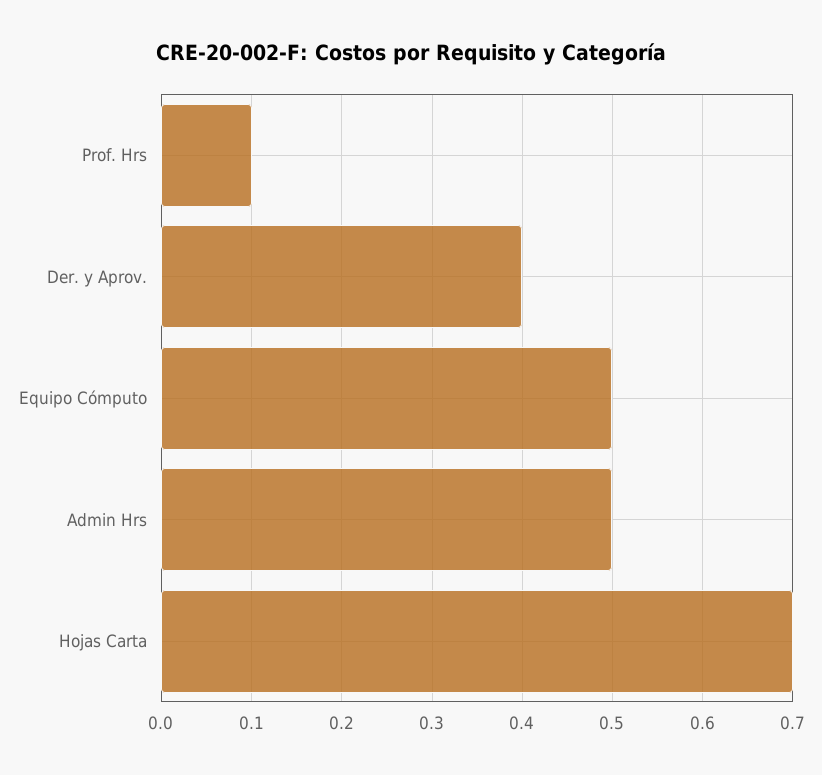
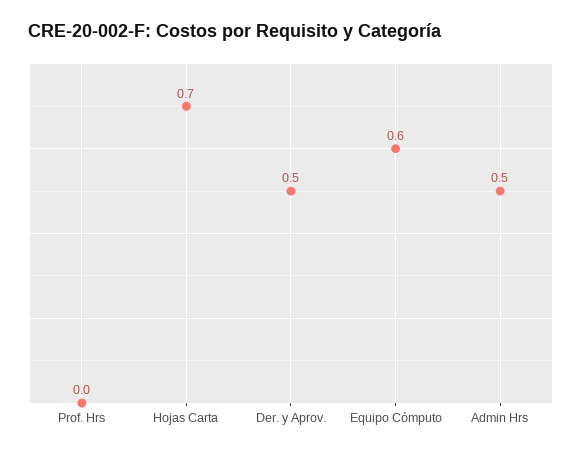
Prof. Hrs: 0.1 -> 0
Der. y Aprov.: 0.4 -> 0.5
Equipo Cómputo: 0.5 -> 0.6

